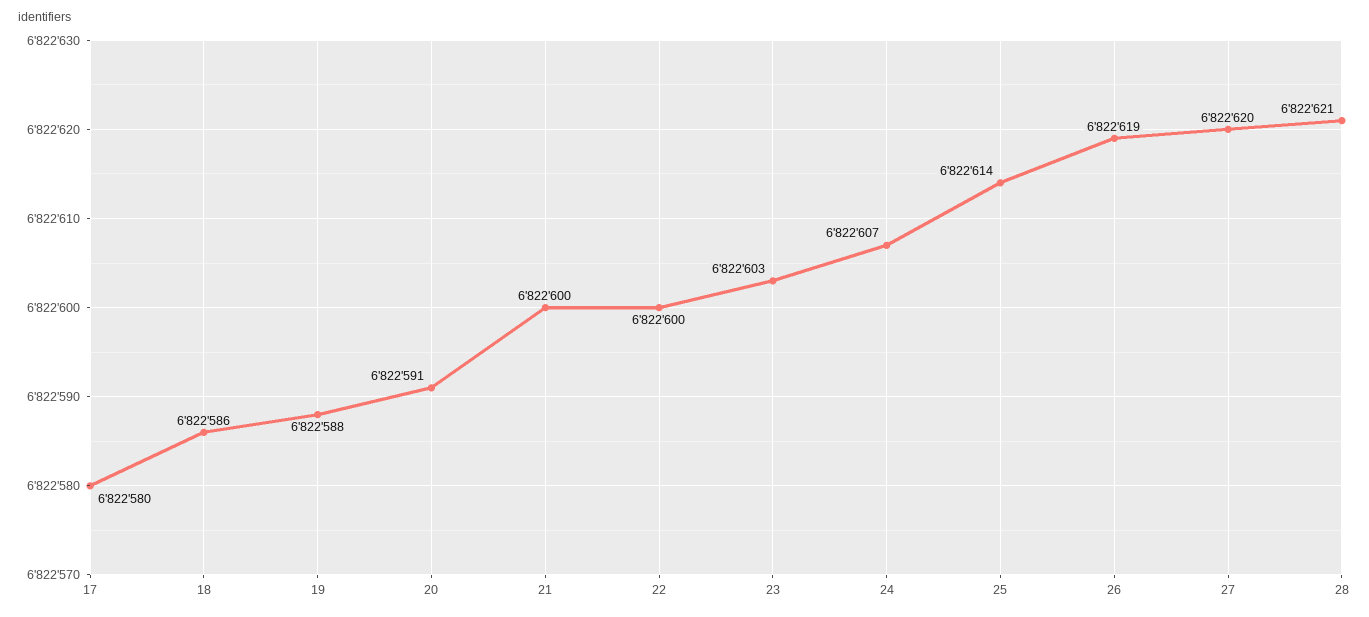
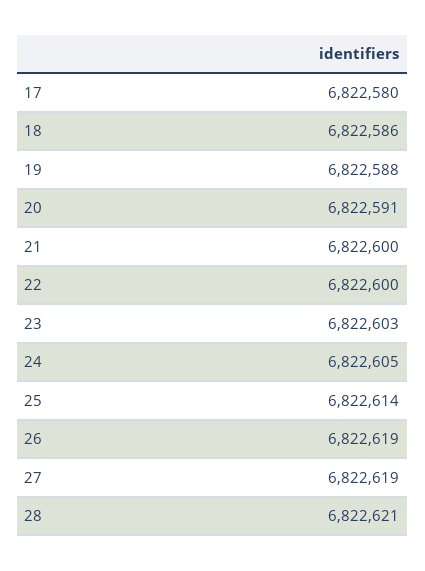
24: 6822607 -> 6822605
27: 6822620 -> 6822619

